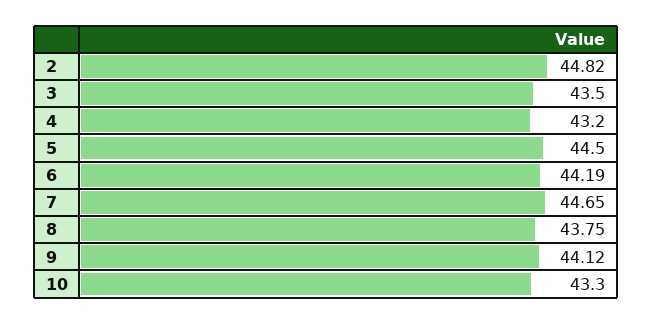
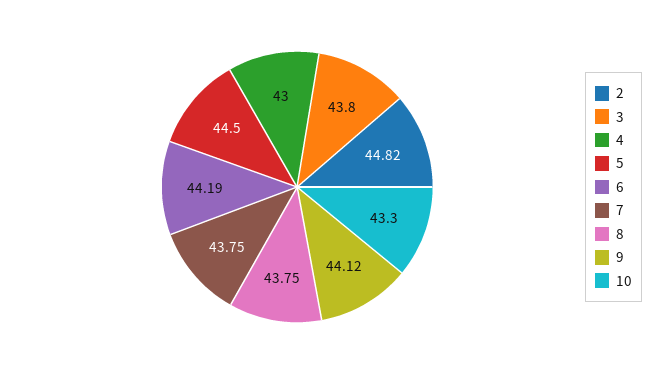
3: 43.5 -> 43.8
4: 43.2 -> 43
7: 44.65 -> 43.75

